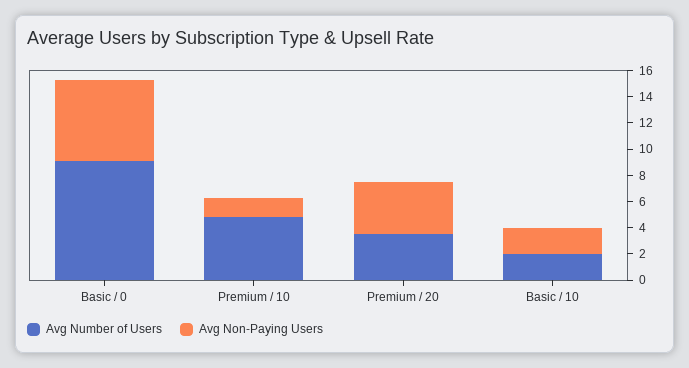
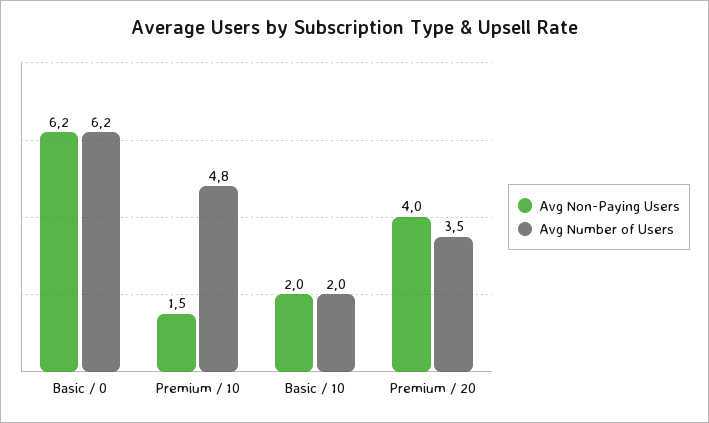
Avg Number of Users, Basic / 0: 9 -> 6.2

